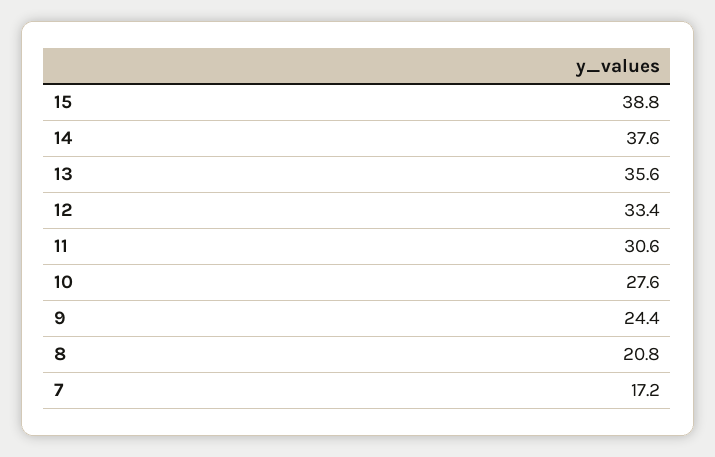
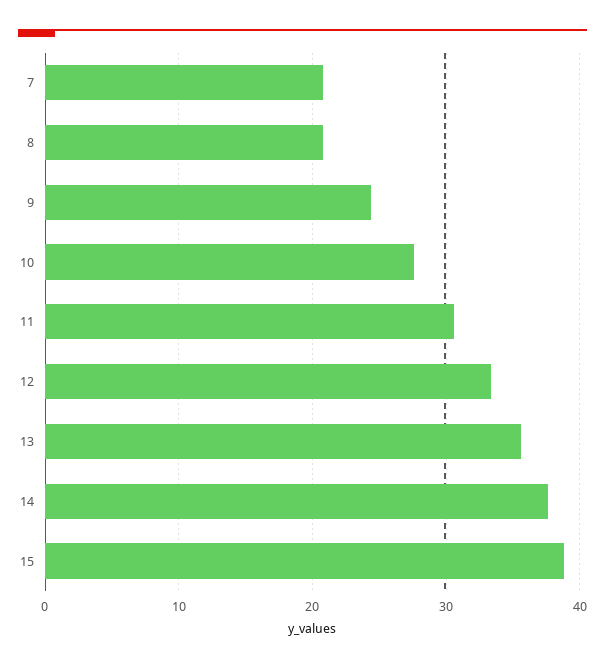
7: 17.2 -> 21

